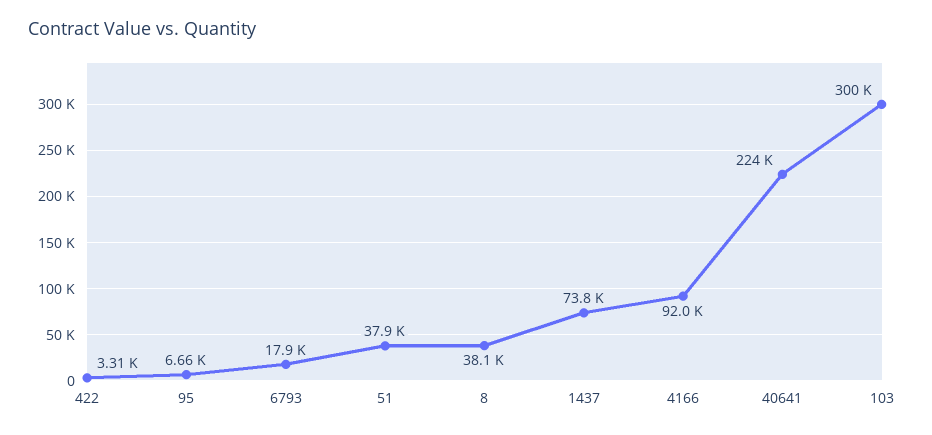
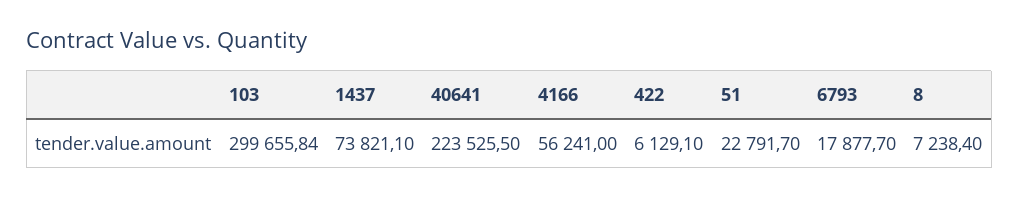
422: 3310 -> 6129.1
95: 6660 -> none
51: 37900 -> 22791.7
8: 38100 -> 7238.4
4166: 92000 -> 56241

